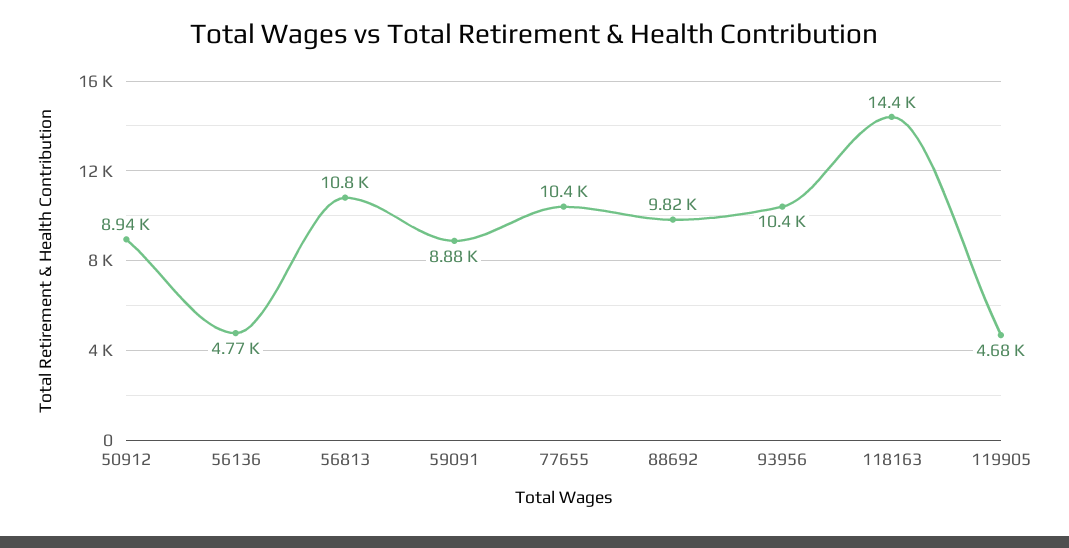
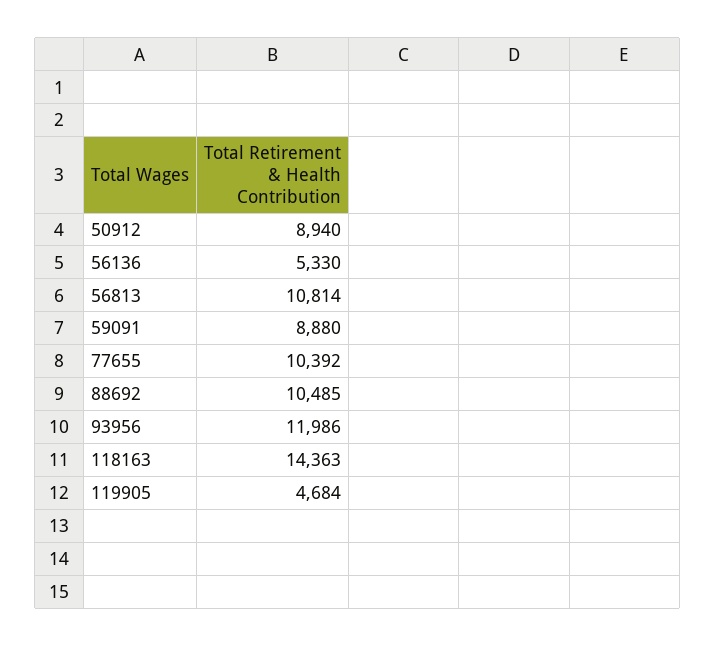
56136: 4770 -> 5330
88692: 9820 -> 10485
93956: 10400 -> 11986

